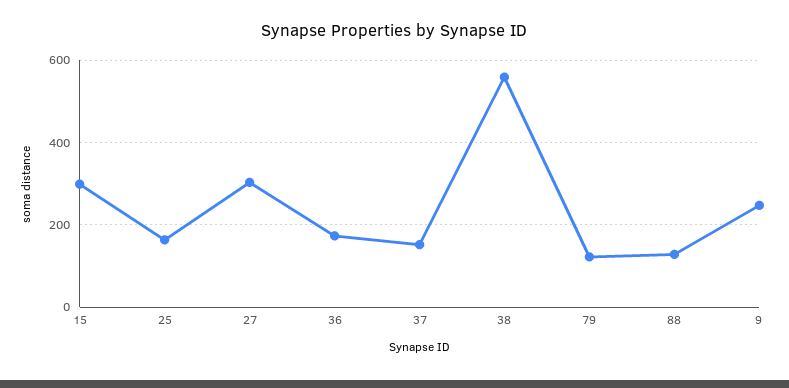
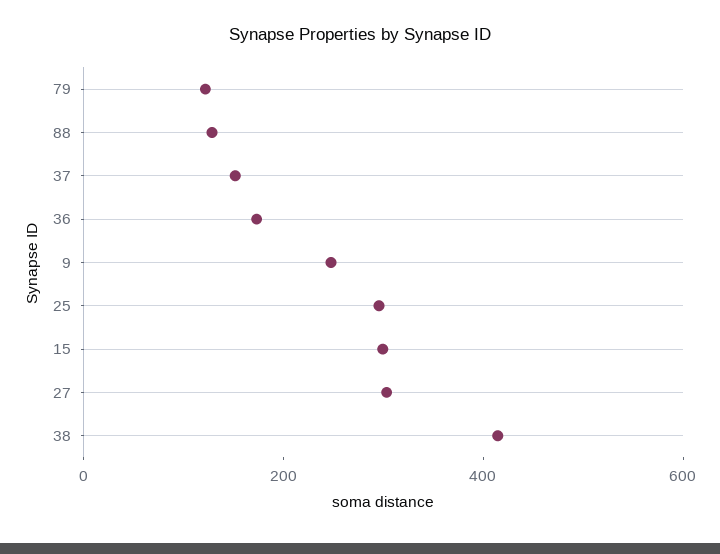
25: 160 -> 300
38: 560 -> 400

